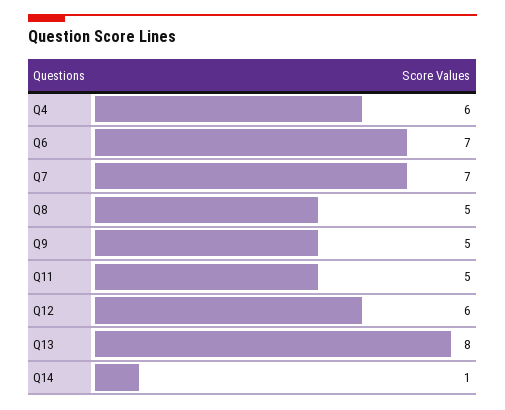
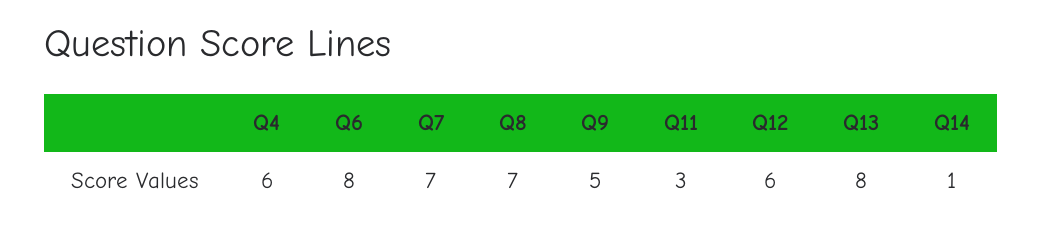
Q6: 7 -> 8
Q8: 5 -> 7
Q11: 5 -> 3

